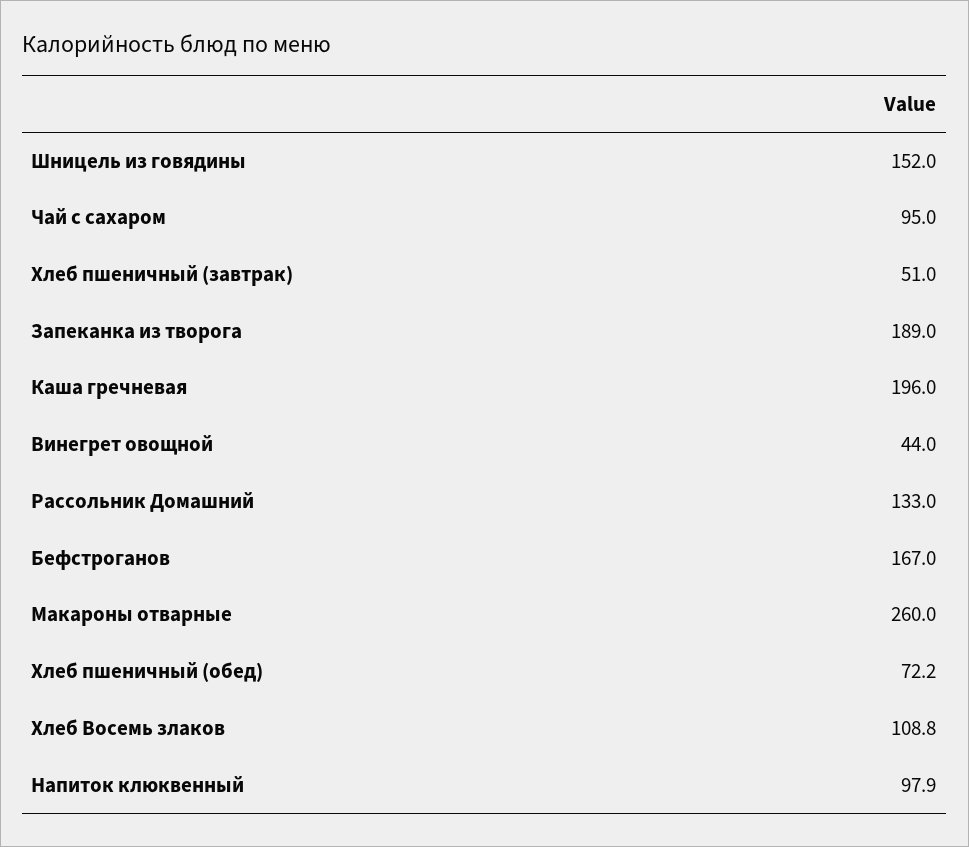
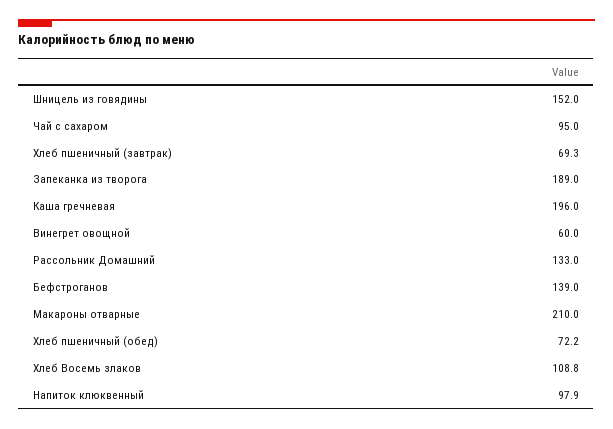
Хлеб пшеничный (завтрак): 51 -> 69.3
Винегрет овощной: 44 -> 60
Бефстроганов: 167 -> 139
Макароны отварные: 260 -> 210

